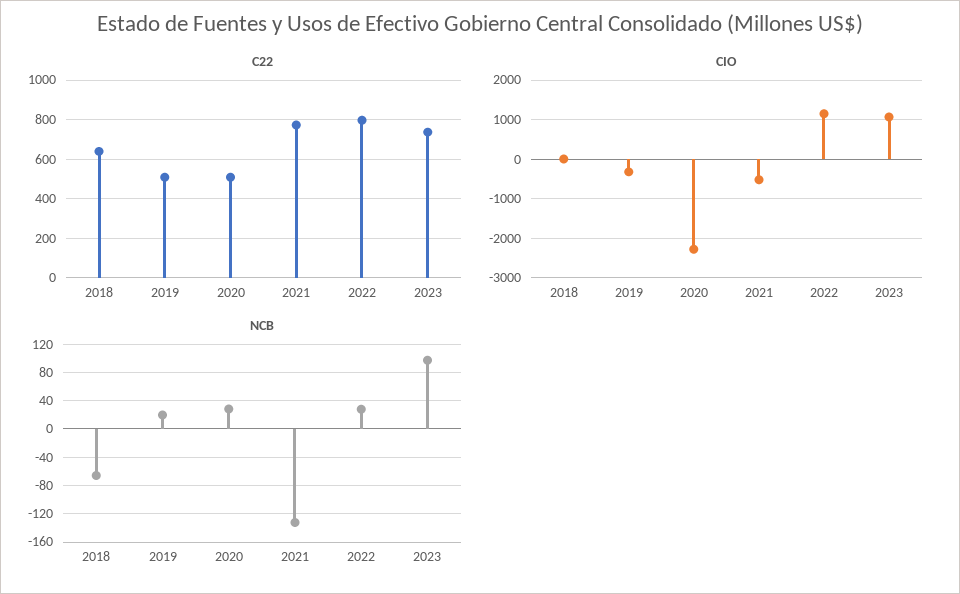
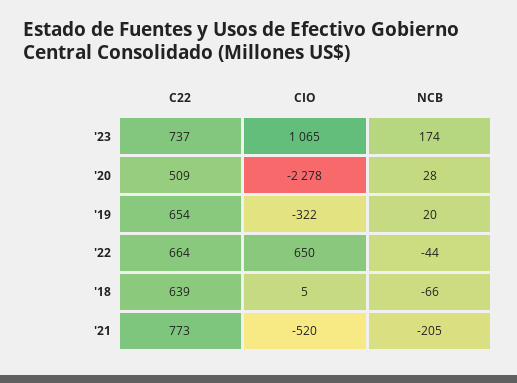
C22, 2019: 500 -> 654
C22, 2022: 800 -> 664
CIO, 2022: 1200 -> 650
NCB, 2021: -130 -> -205
NCB, 2022: 30 -> -44
NCB, 2023: 100 -> 174

